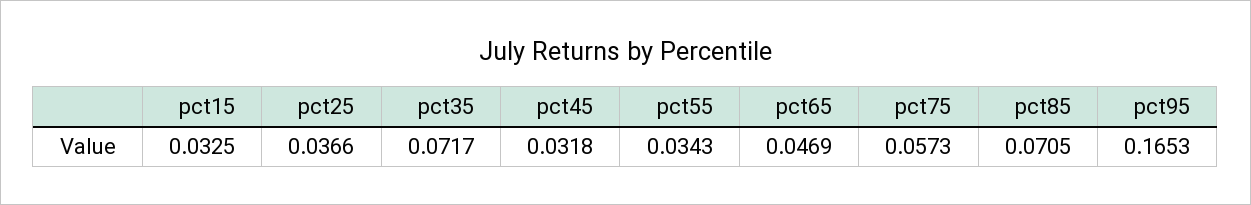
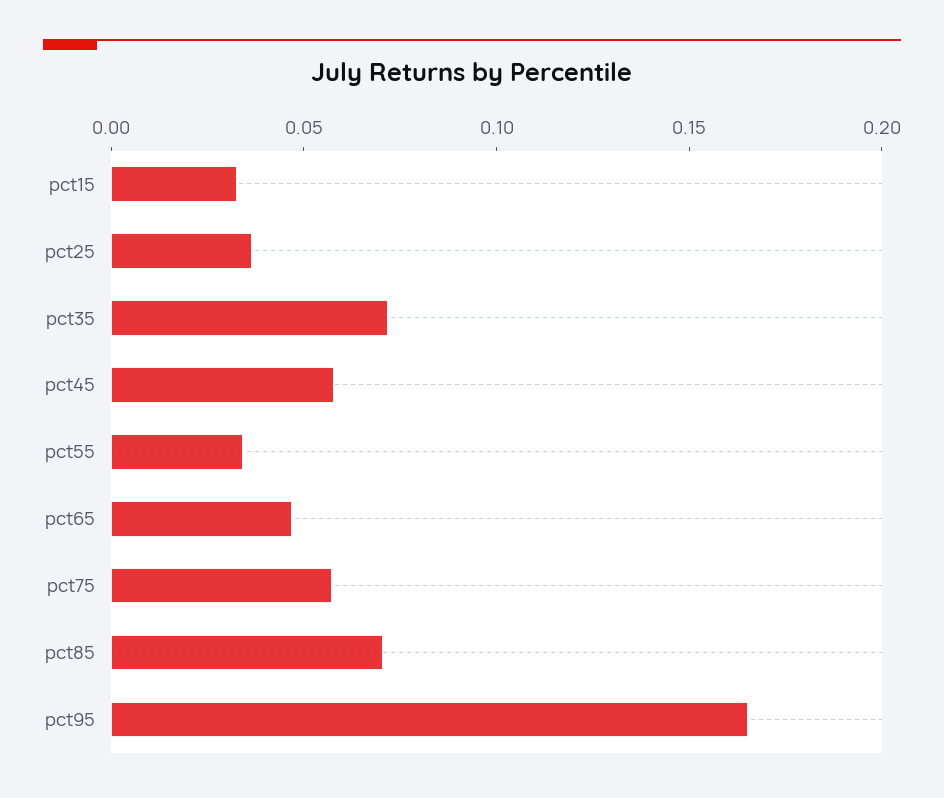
pct45: 0.0318 -> 0.06

